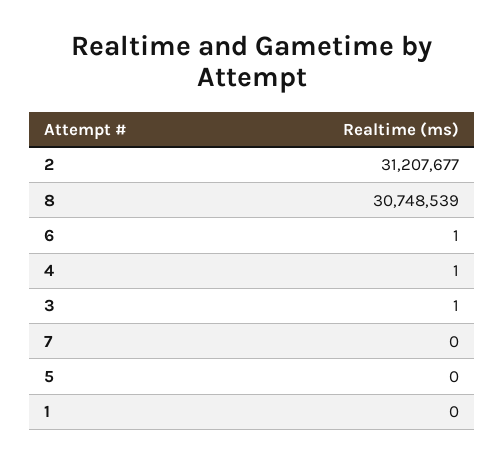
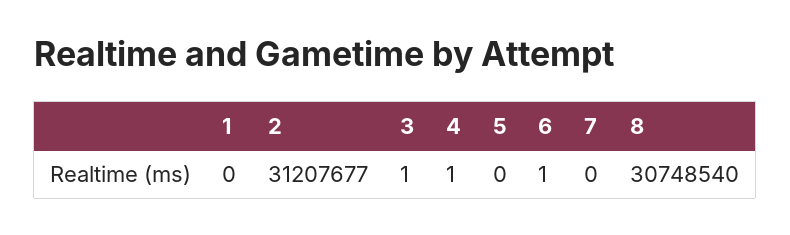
8: 30748539 -> 30748540

